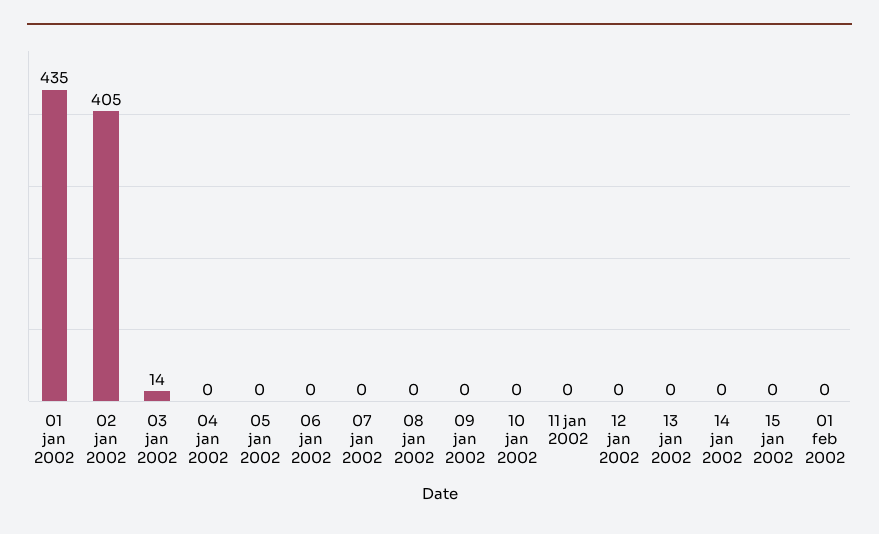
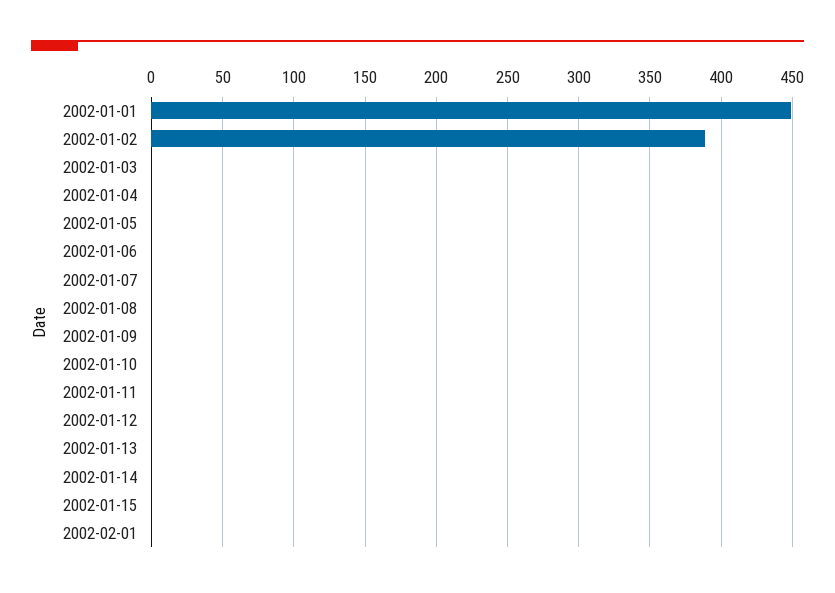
01 jan 2002: 435 -> 450
02 jan 2002: 405 -> 390
03 jan 2002: 14 -> 0

